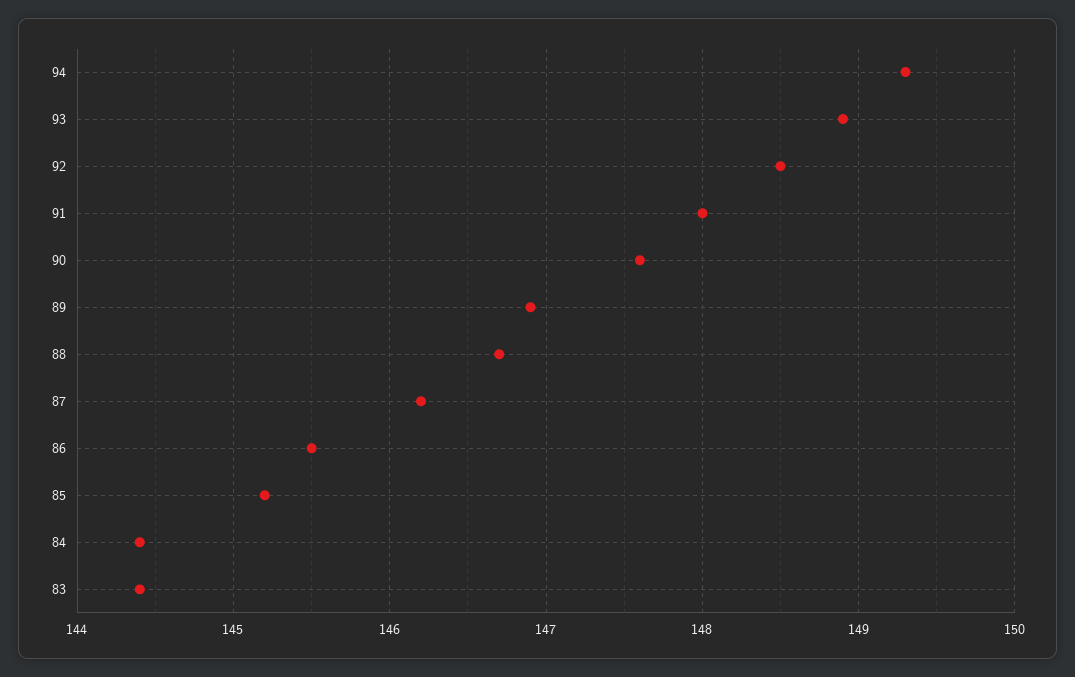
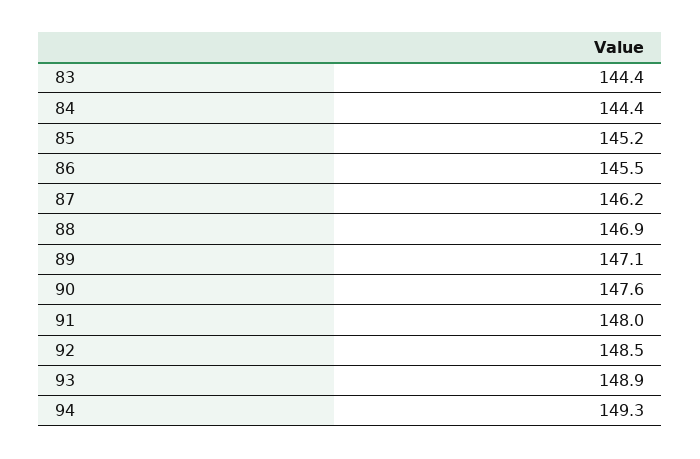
89: 146.9 -> 147.1
88: 146.7 -> 146.9

